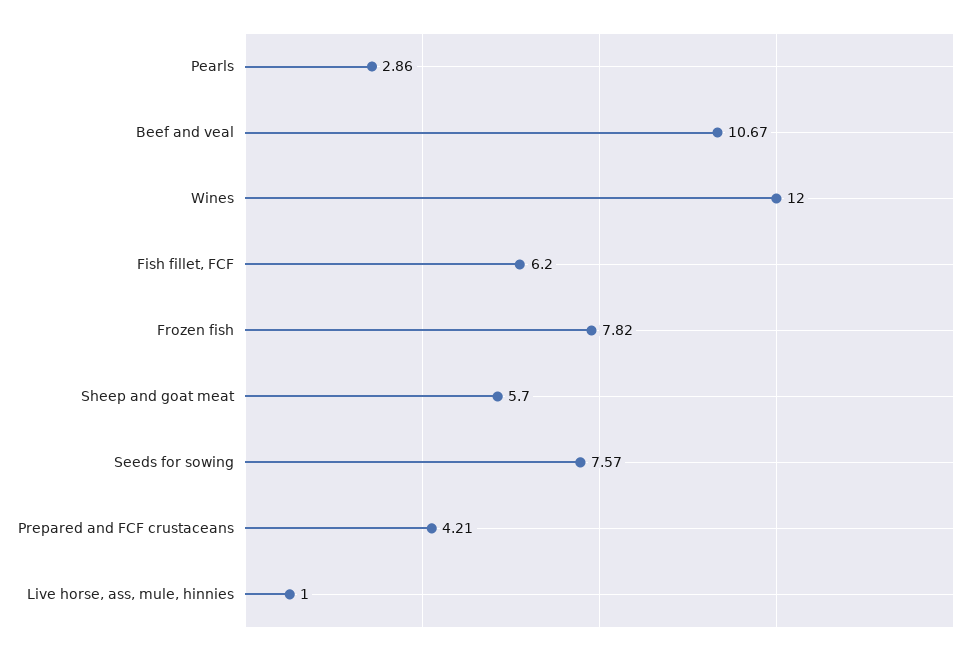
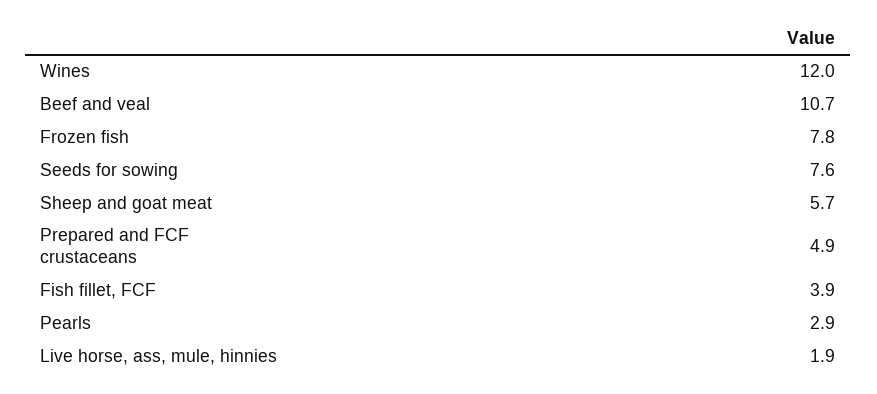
Fish fillet, FCF: 6.2 -> 3.9
Prepared and FCF crustaceans: 4.21 -> 4.9
Live horse, ass, mule, hinnies: 1 -> 1.9

